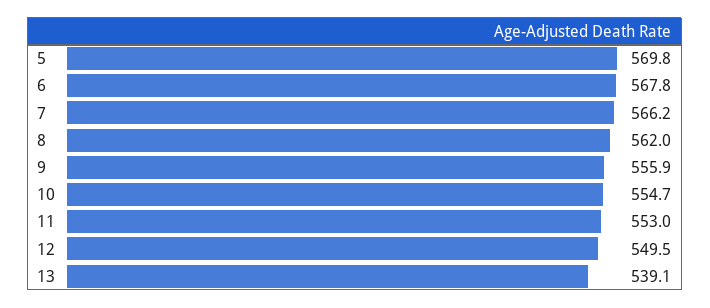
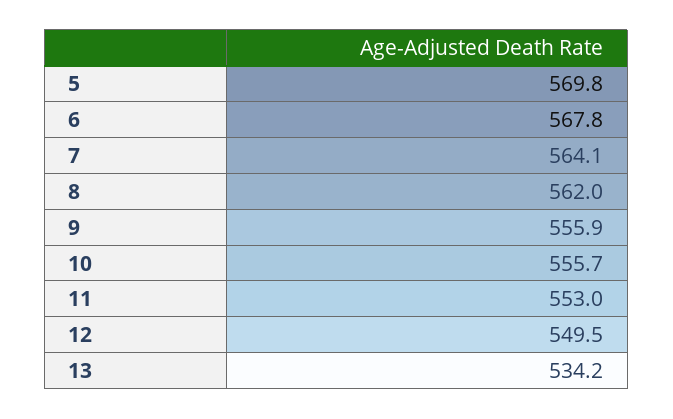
7: 566.2 -> 564.1
10: 554.7 -> 555.7
13: 539.1 -> 534.2

